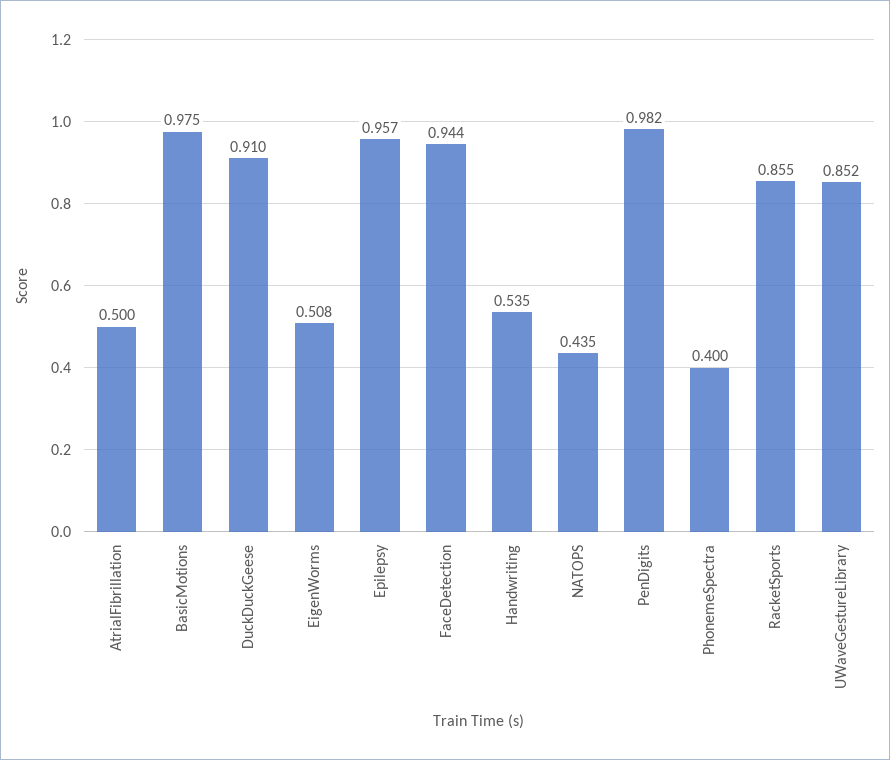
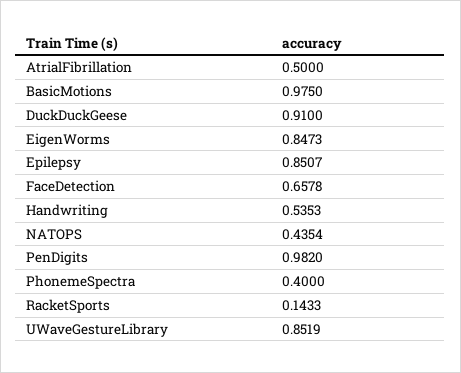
EigenWorms: 0.508 -> 0.8473
Epilepsy: 0.957 -> 0.8507
FaceDetection: 0.944 -> 0.6578
RacketSports: 0.855 -> 0.1433

